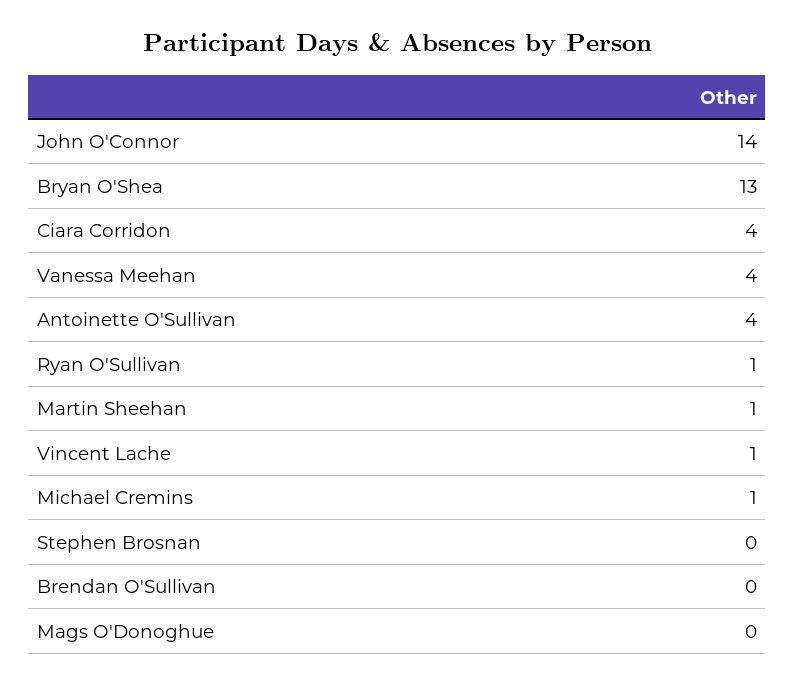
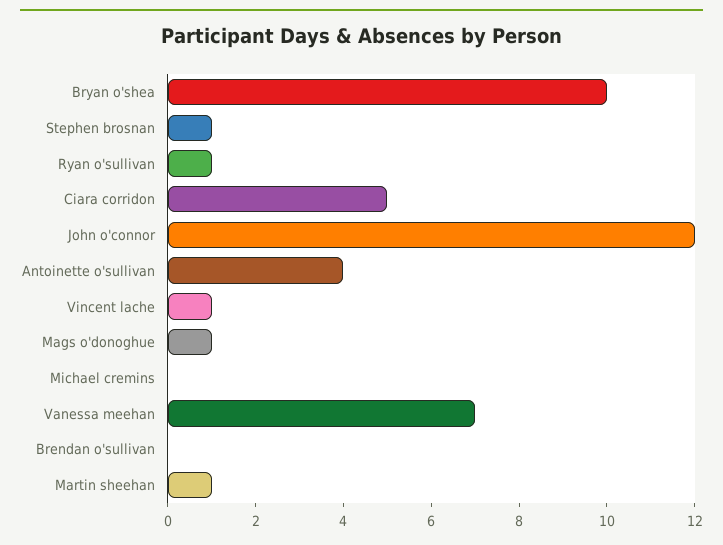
John O'Connor: 14 -> 12
Bryan O'Shea: 13 -> 10
Ciara Corridon: 4 -> 5
Vanessa Meehan: 4 -> 7
Michael Cremins: 1 -> 0
Stephen Brosnan: 0 -> 1
Mags O'Donoghue: 0 -> 1

